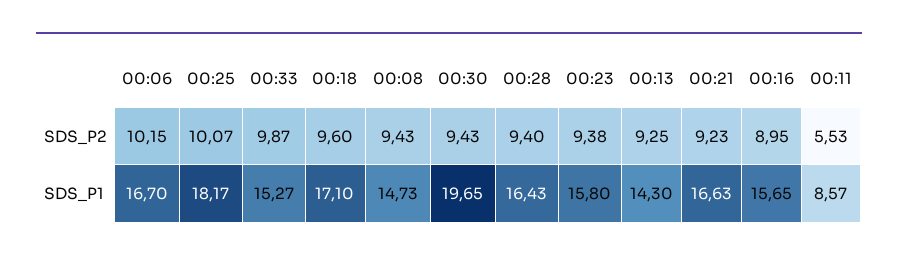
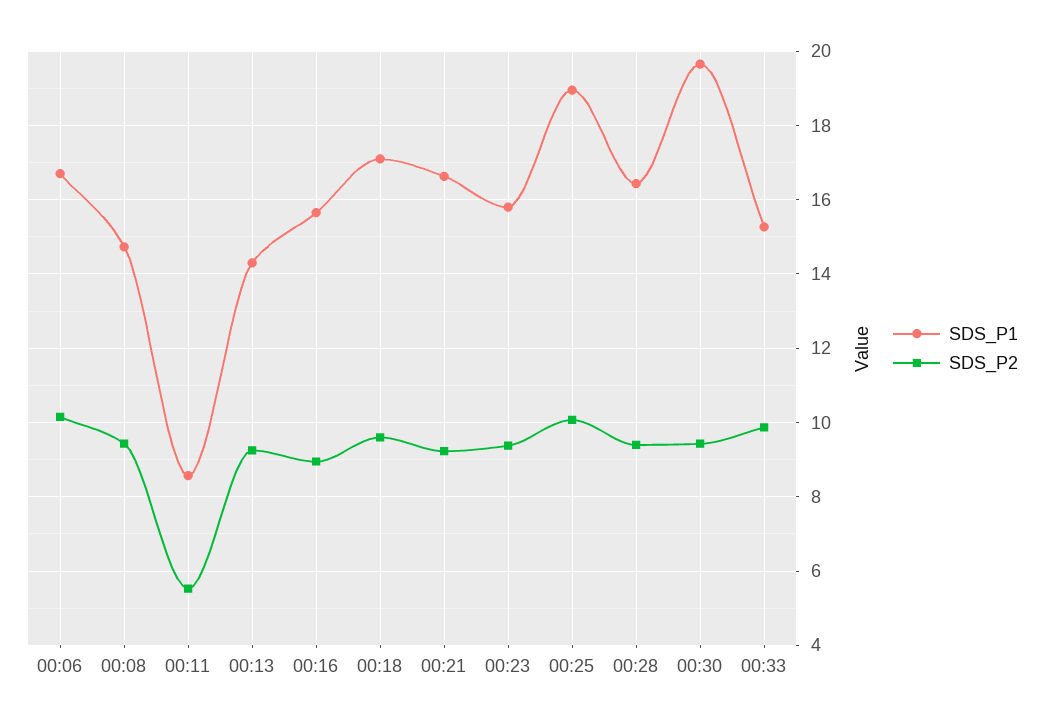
SDS_P1, 00:25: 18.17 -> 19

